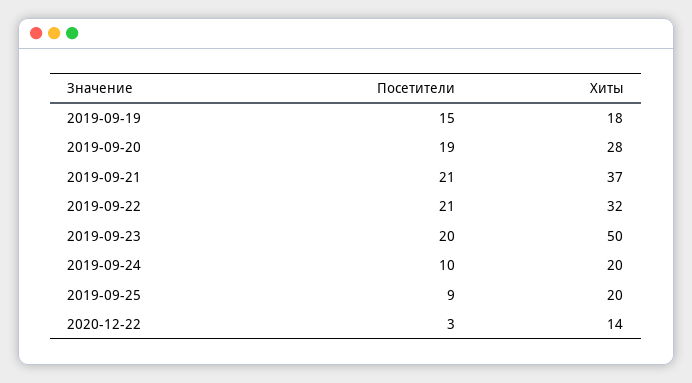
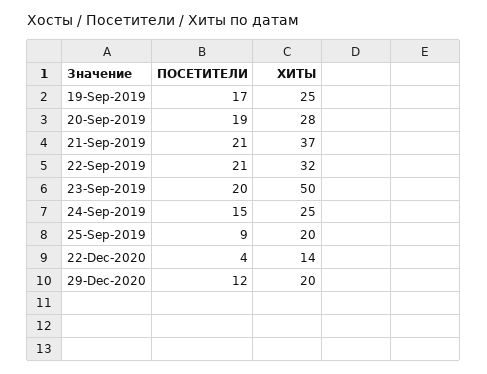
Посетители, 2019-09-19: 15 -> 17
Хиты, 2019-09-19: 18 -> 25
Посетители, 2019-09-24: 10 -> 15
Хиты, 2019-09-24: 20 -> 25
Посетители, 2020-12-22: 3 -> 4
Посетители, 29-Dec-2020: none -> 12
Хиты, 29-Dec-2020: none -> 20

